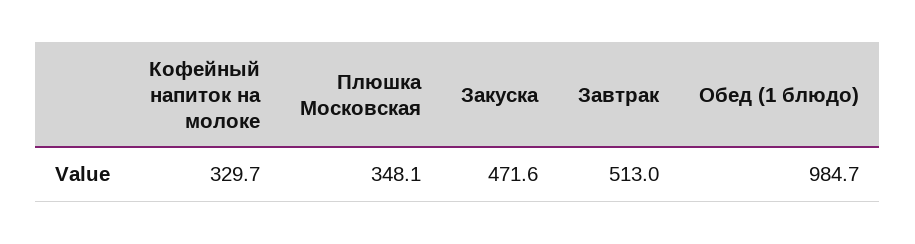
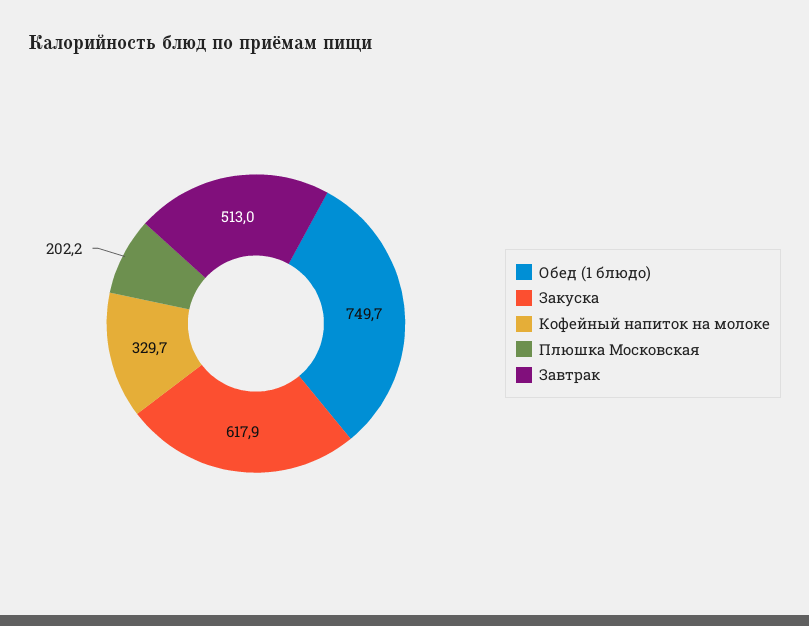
Плюшка Московская: 348.1 -> 202.2
Закуска: 471.6 -> 617.9
Обед (1 блюдо): 984.7 -> 749.7

